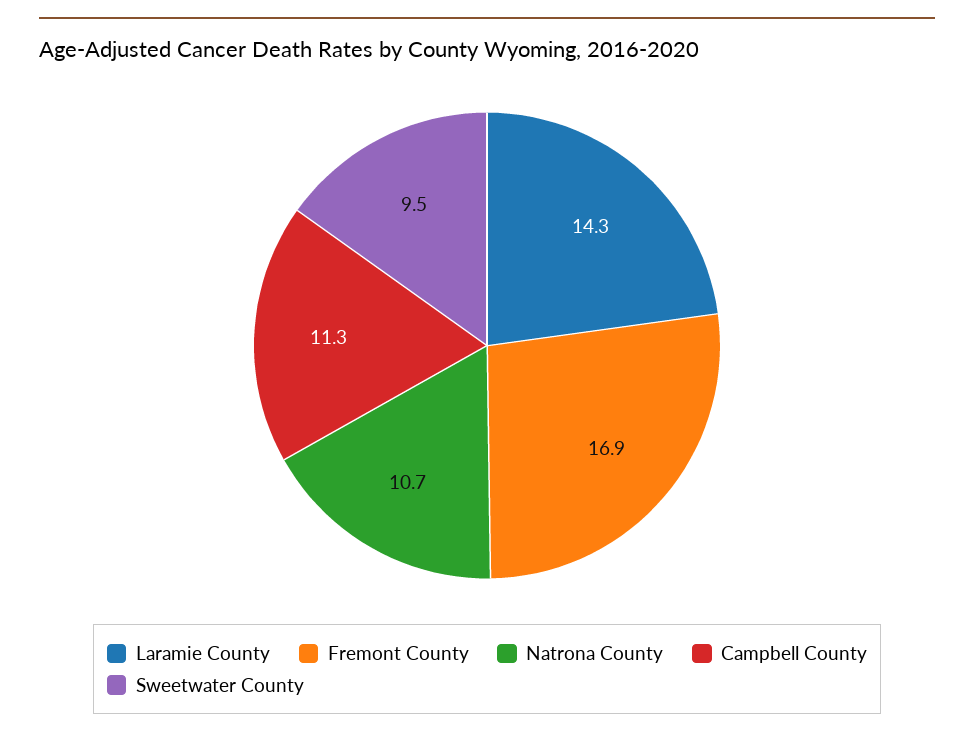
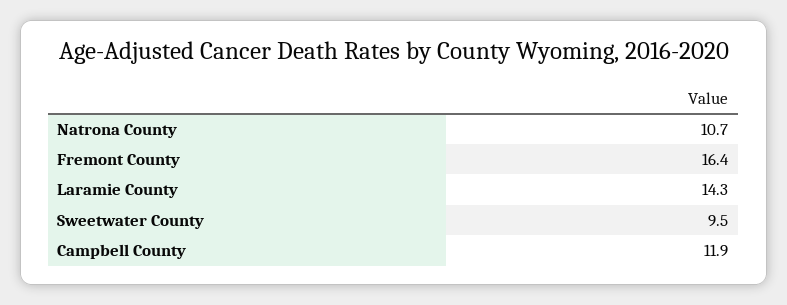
Fremont County: 16.9 -> 16.4
Campbell County: 11.3 -> 11.9

